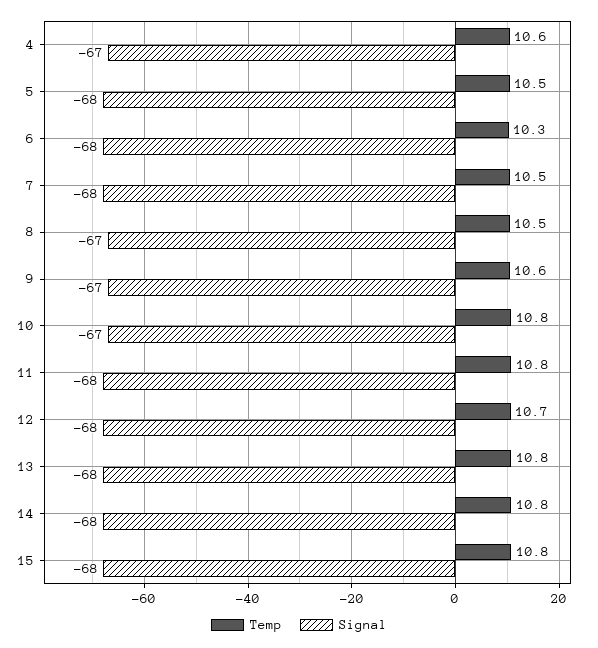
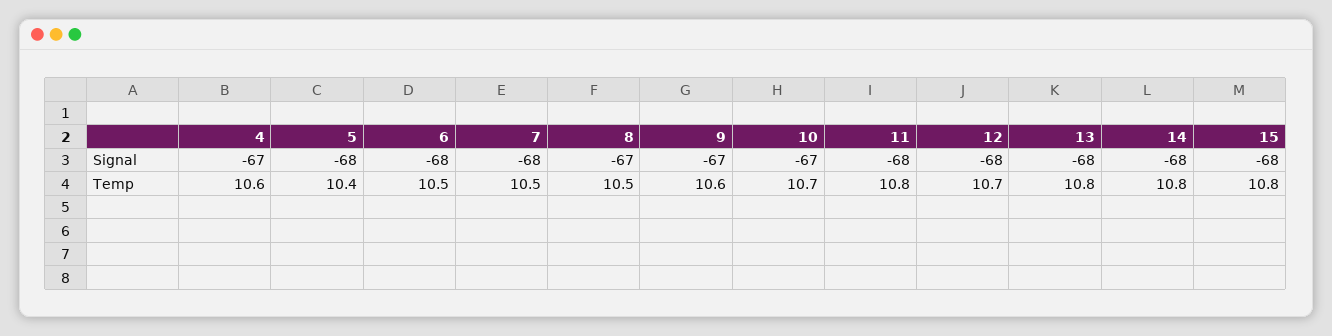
Temp, 5: 10.5 -> 10.4
Temp, 6: 10.3 -> 10.5
Temp, 10: 10.8 -> 10.7

